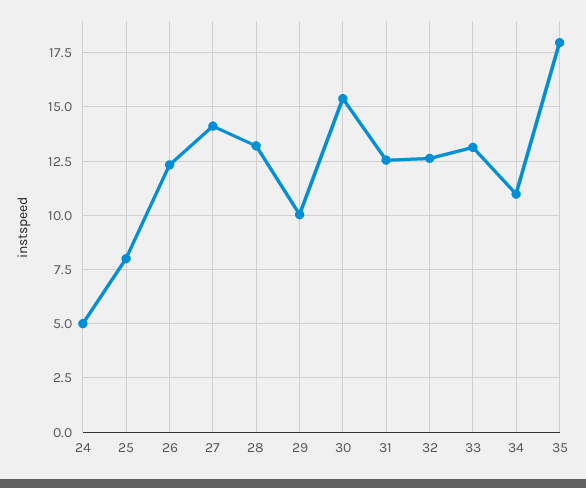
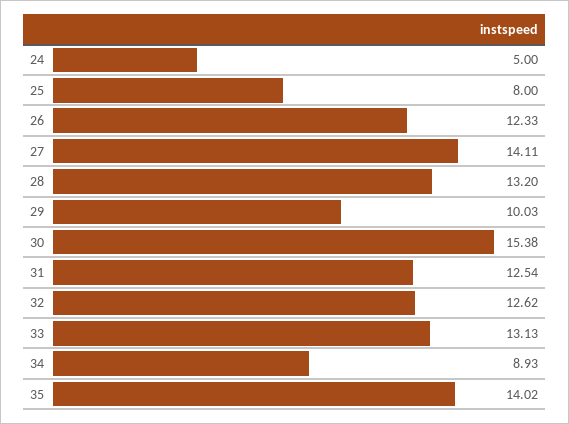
34: 11 -> 8.93
35: 18 -> 14.02

